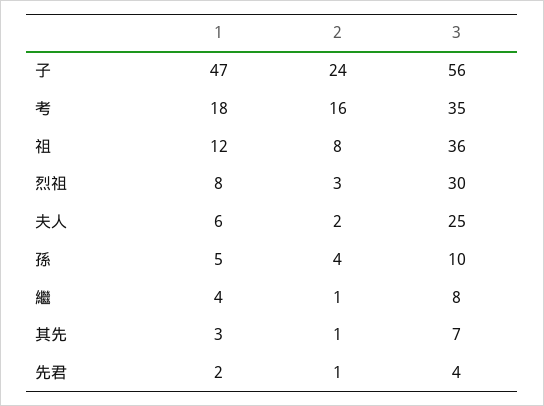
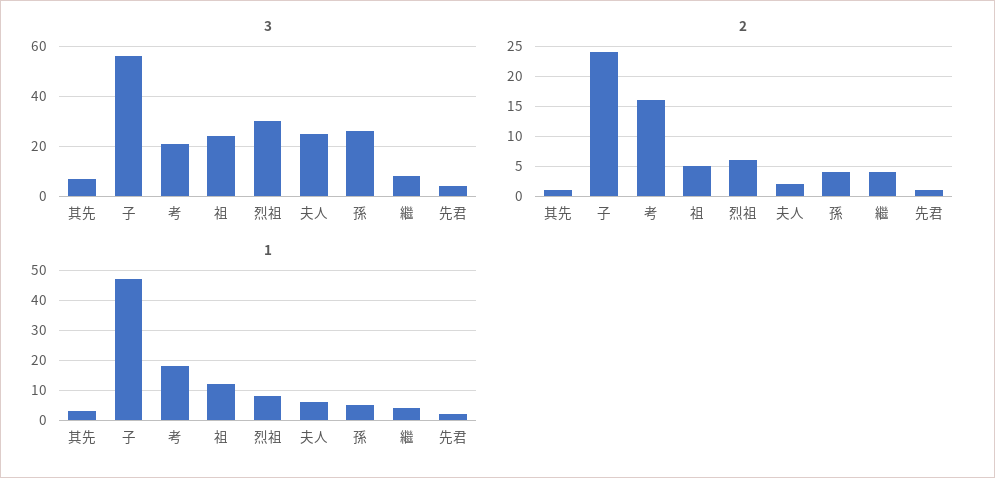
3, 考: 35 -> 20
2, 祖: 8 -> 5
3, 祖: 36 -> 25
2, 烈祖: 3 -> 6
3, 孫: 10 -> 25
2, 繼: 1 -> 4

